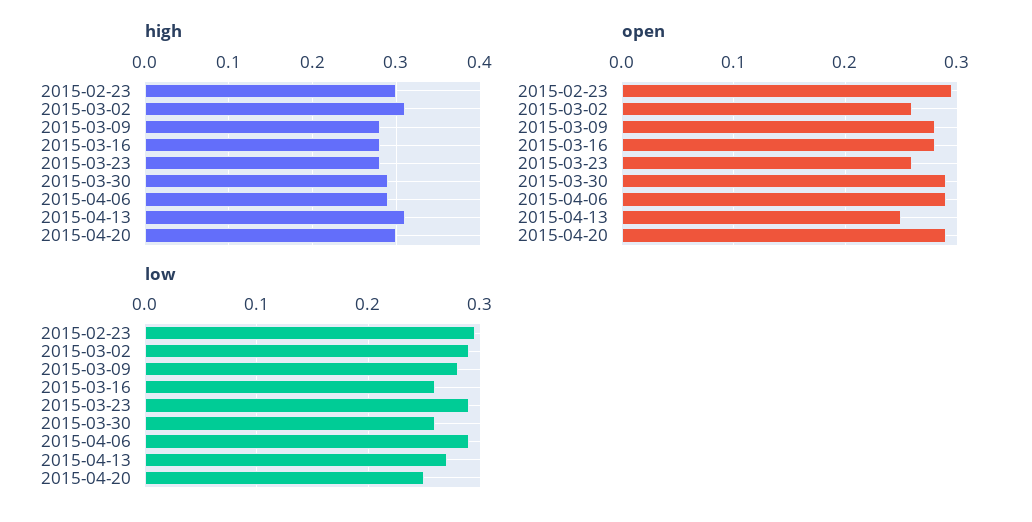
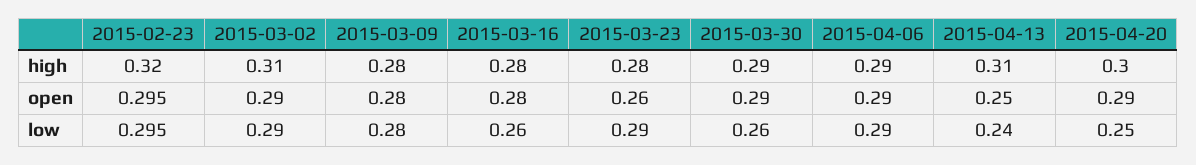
high, 2015-02-23: 0.3 -> 0.32
open, 2015-03-02: 0.26 -> 0.29
low, 2015-04-13: 0.27 -> 0.24

